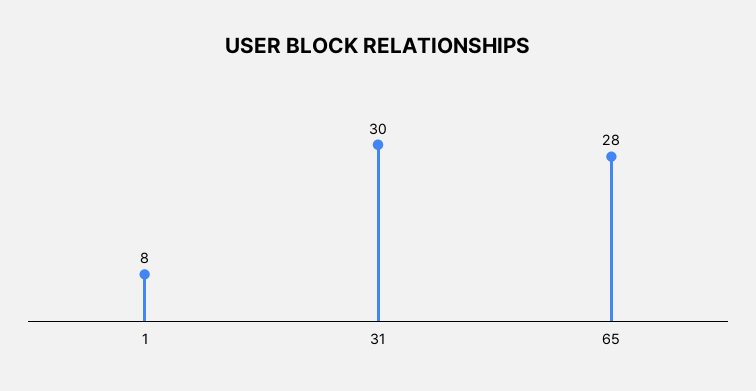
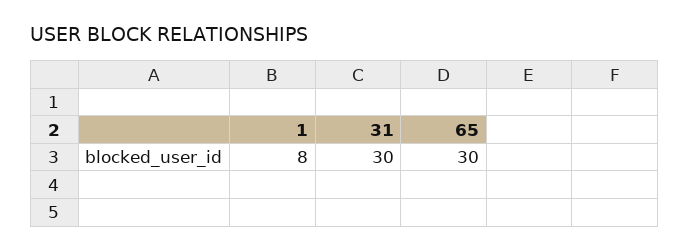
65: 28 -> 30

